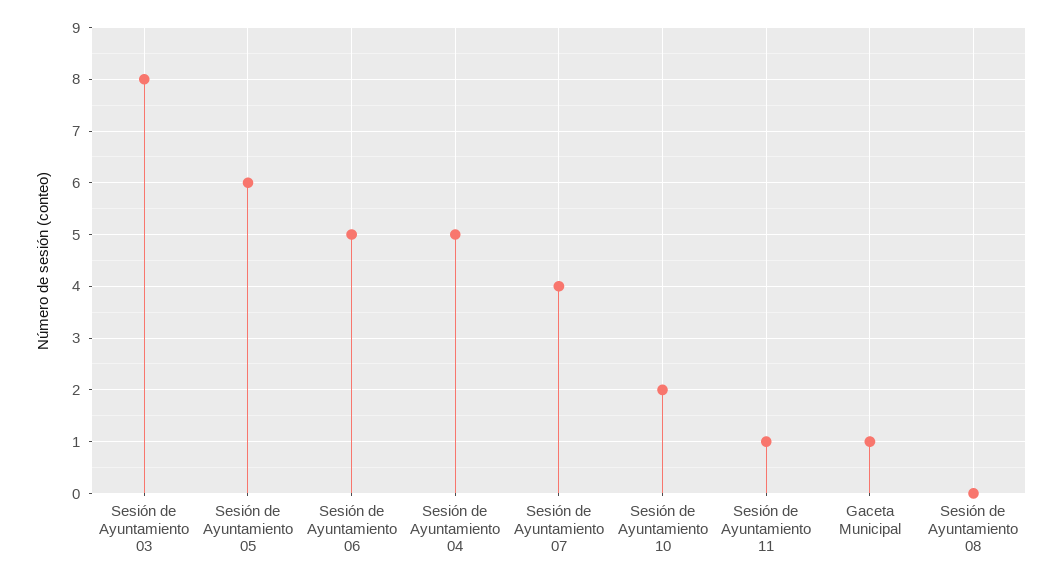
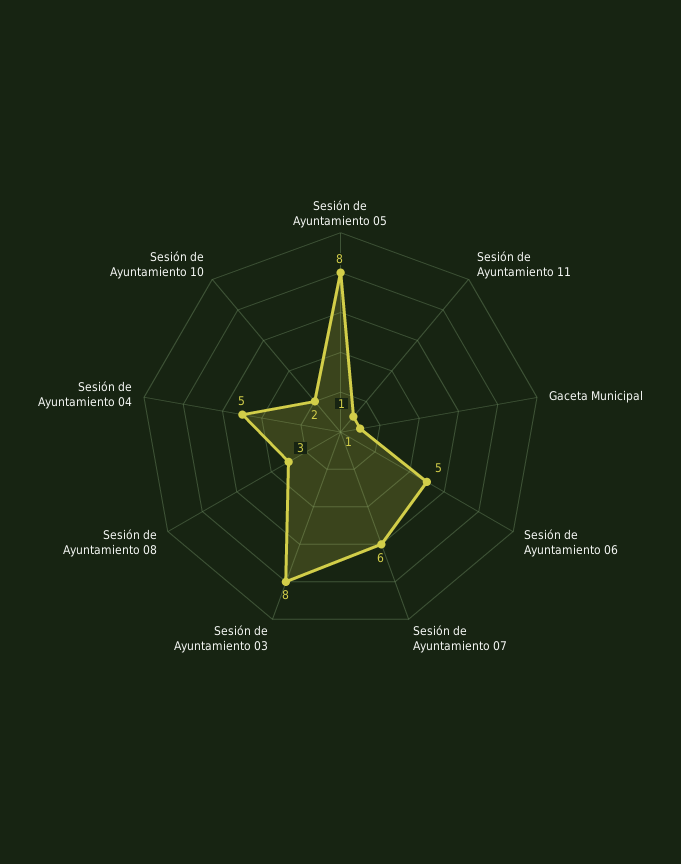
Sesión de Ayuntamiento 05: 6 -> 8
Sesión de Ayuntamiento 07: 4 -> 6
Sesión de Ayuntamiento 08: 0 -> 3

